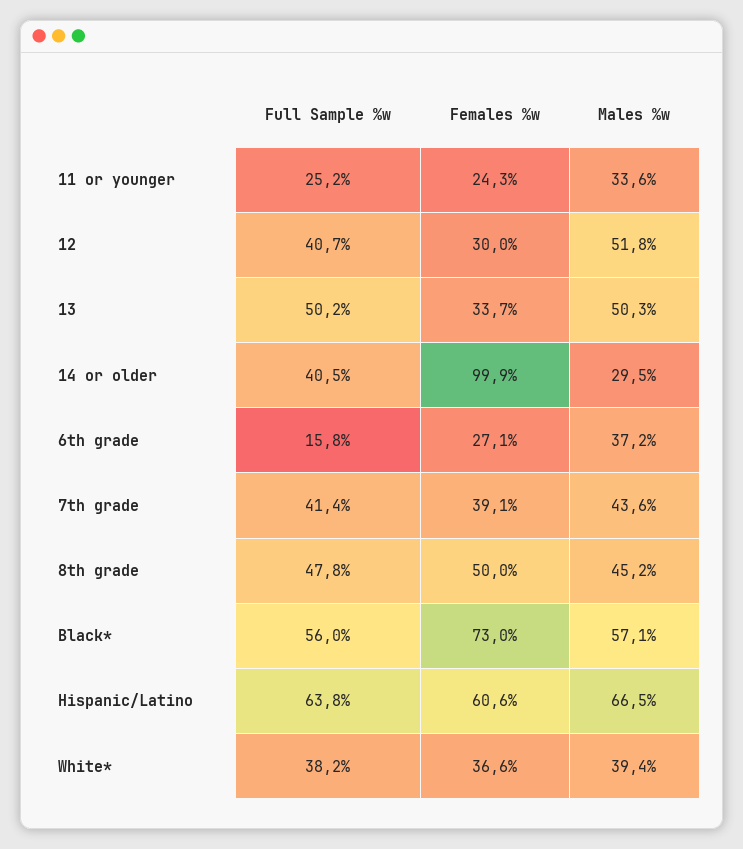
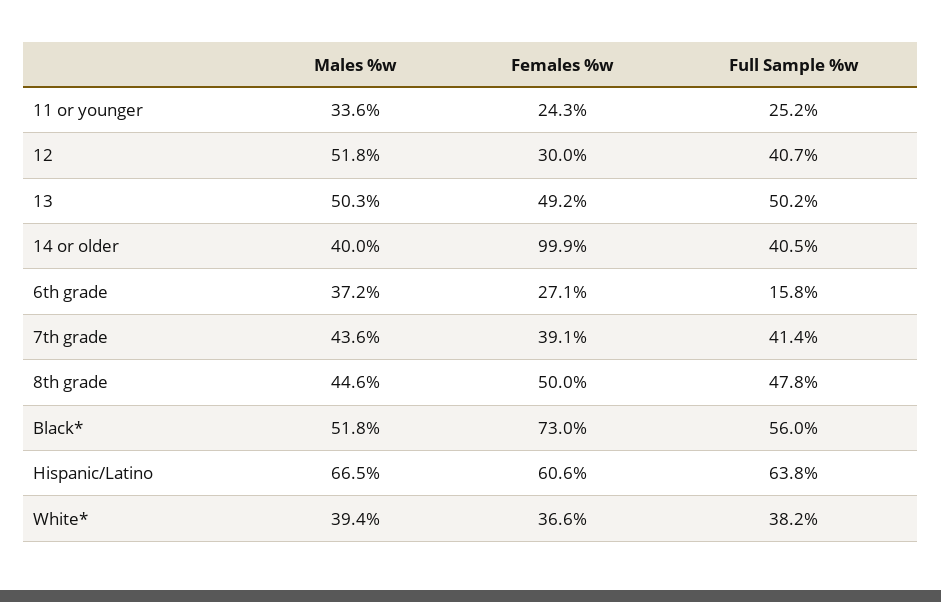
Females %w, 13: 33.7 -> 49.2
Males %w, 14 or older: 29.5 -> 40
Males %w, 8th grade: 45.2 -> 44.6
Males %w, Black*: 57.1 -> 51.8

